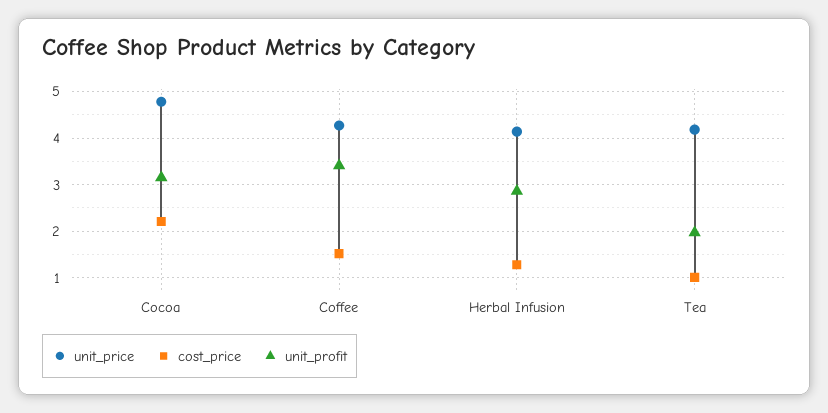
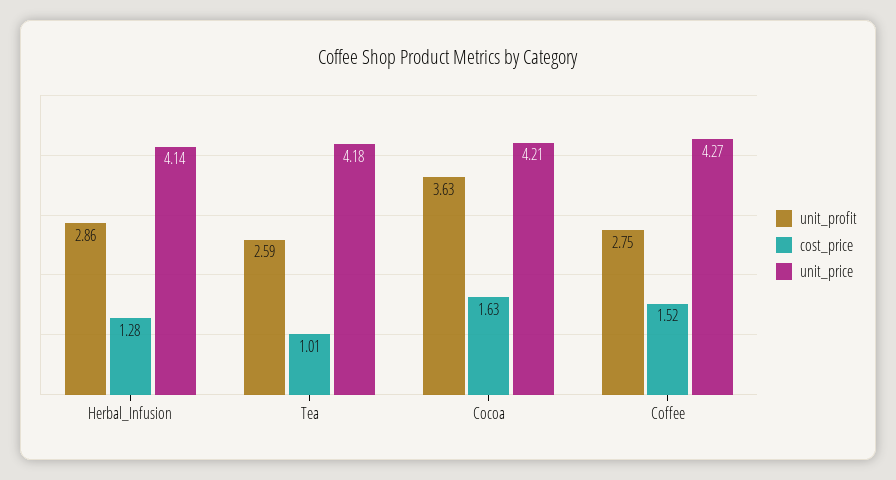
unit_price, Cocoa: 4.8 -> 4.21
cost_price, Cocoa: 2.2 -> 1.63
unit_profit, Cocoa: 3.2 -> 3.63
unit_profit, Coffee: 3.4 -> 2.75
unit_profit, Tea: 2 -> 2.59

